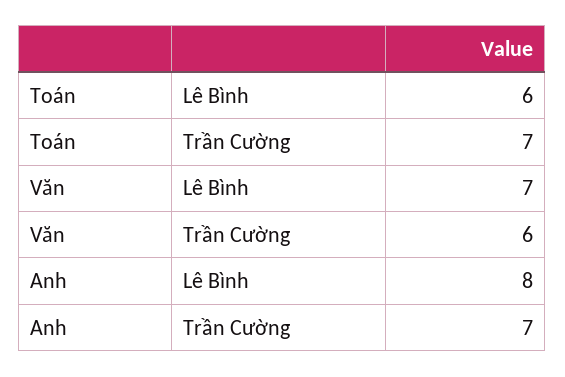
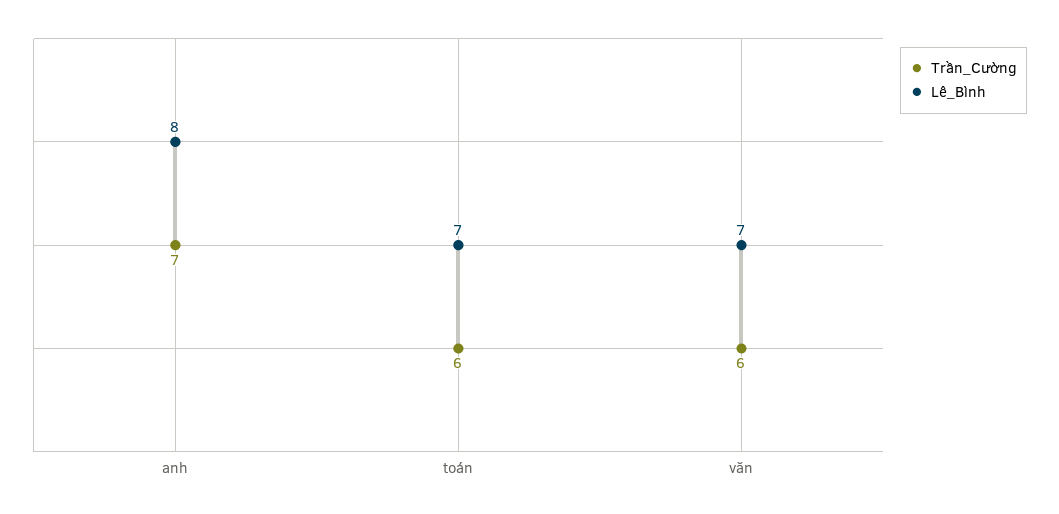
Lê Bình, Toán: 6 -> 7
Trần Cường, Toán: 7 -> 6

